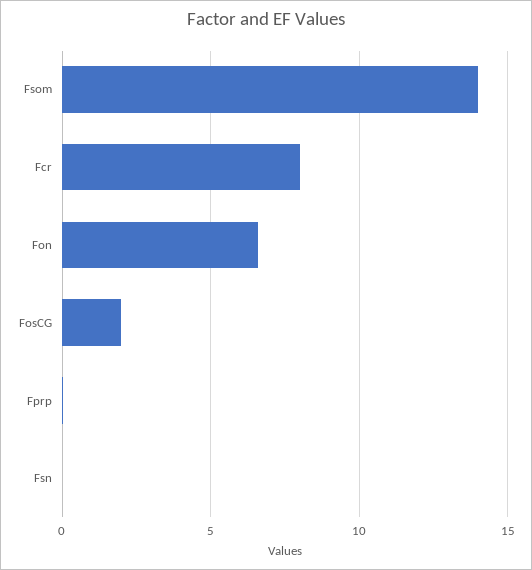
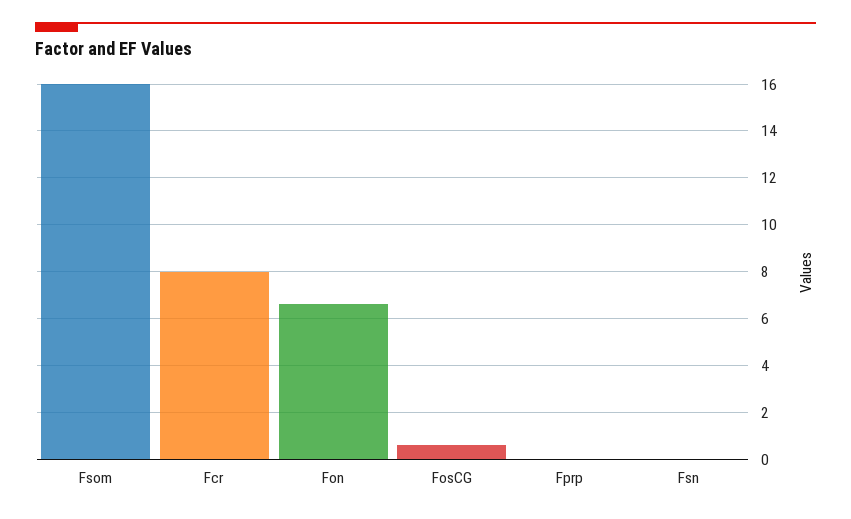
Fsom: 14 -> 16
FosCG: 2 -> 0.5

